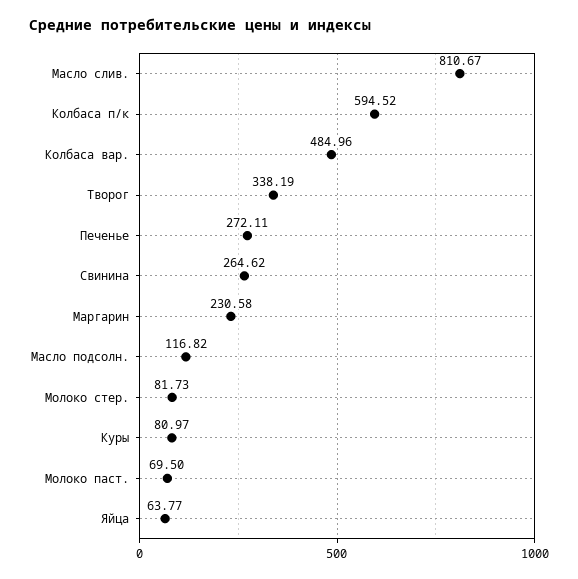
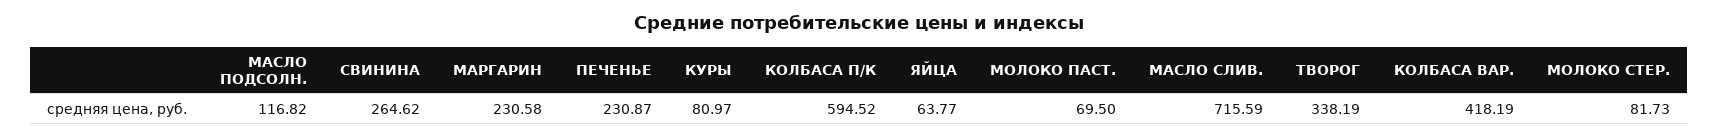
Масло слив.: 810.67 -> 715.59
Колбаса вар.: 484.96 -> 418.19
Печенье: 272.11 -> 230.87

